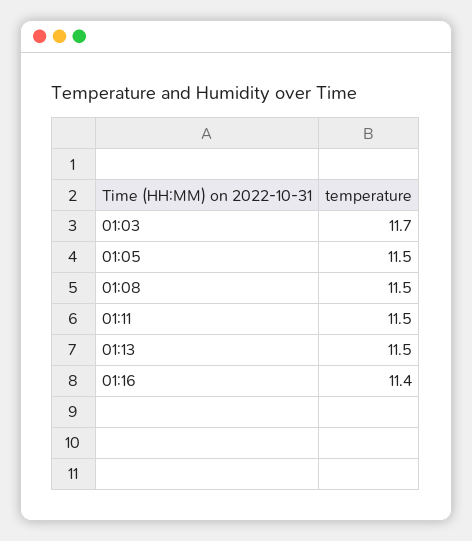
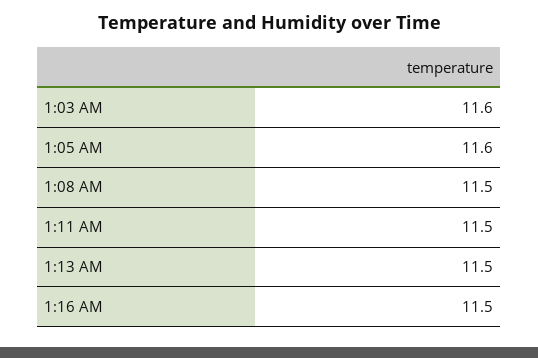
01:03: 11.7 -> 11.6
01:05: 11.5 -> 11.6
01:16: 11.4 -> 11.5

